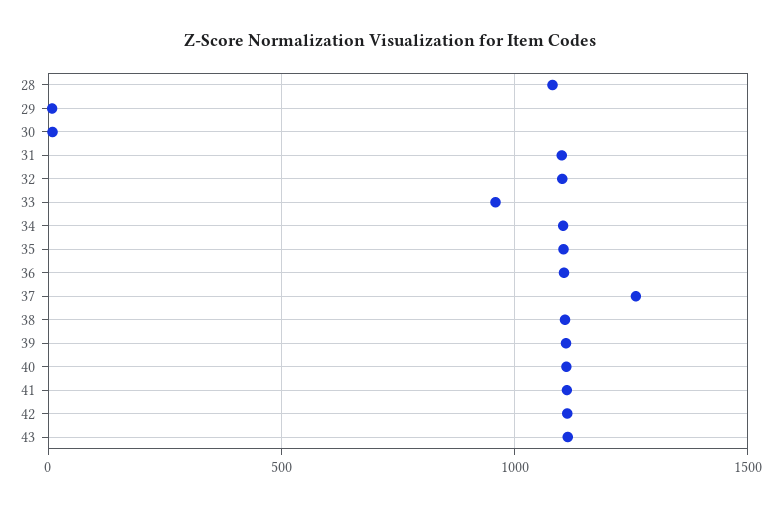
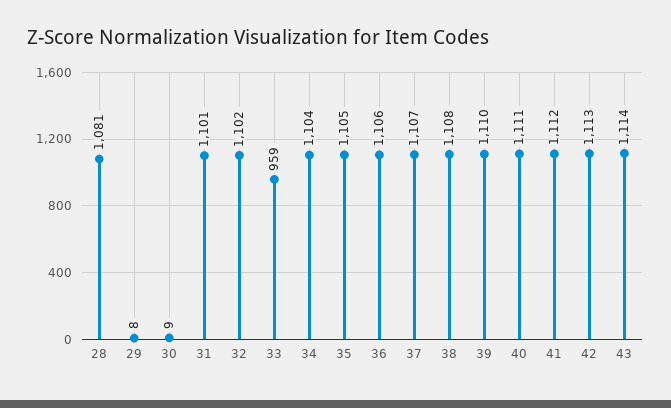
37: 1250 -> 1107

